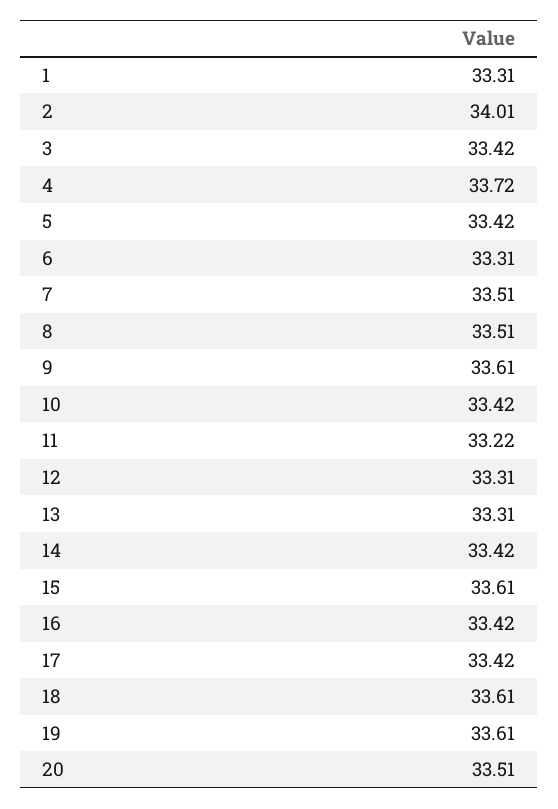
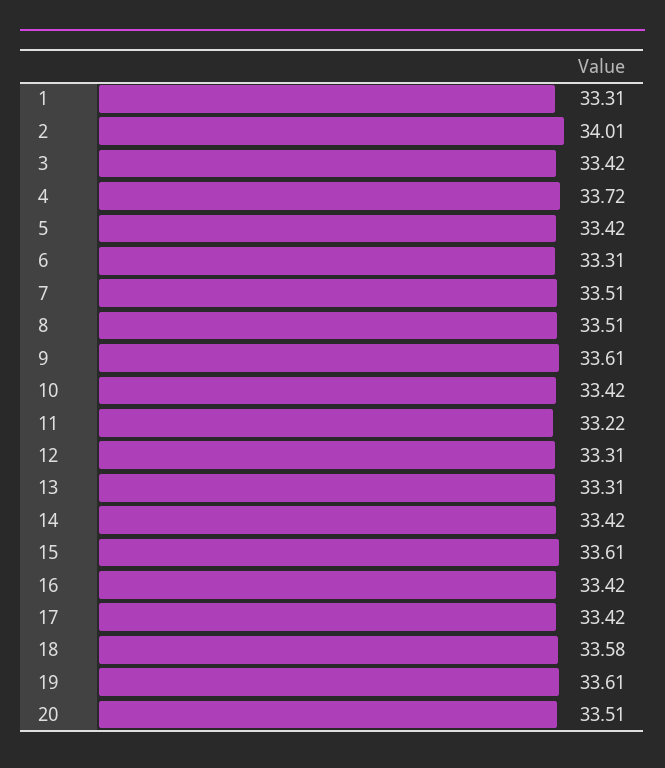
18: 33.61 -> 33.58

